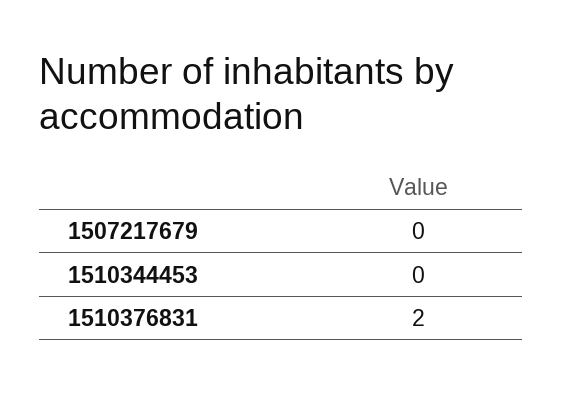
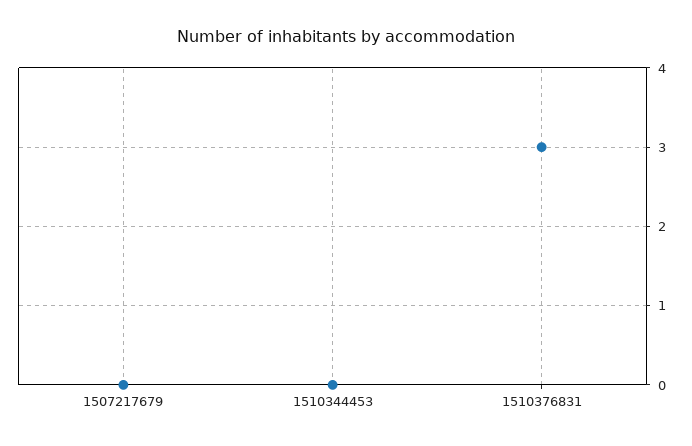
1510376831: 2 -> 3

